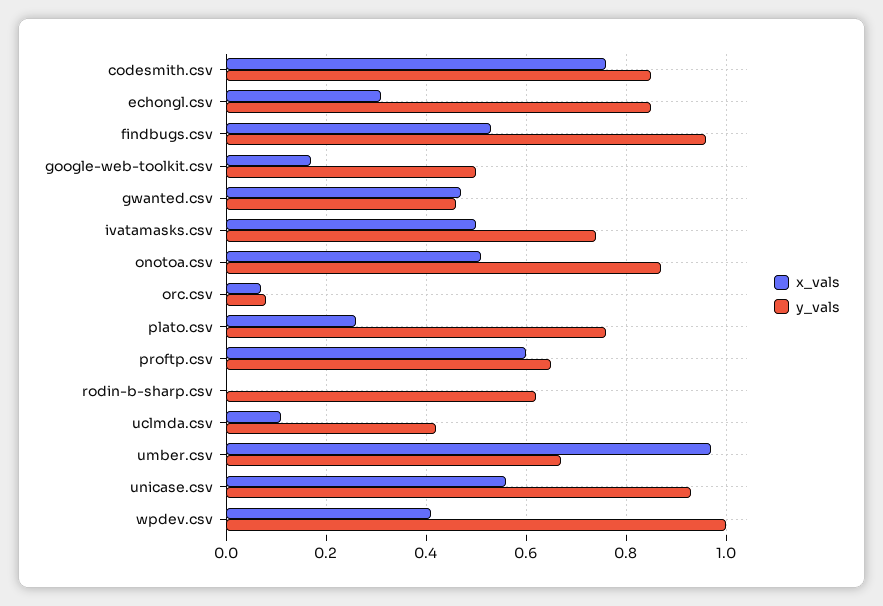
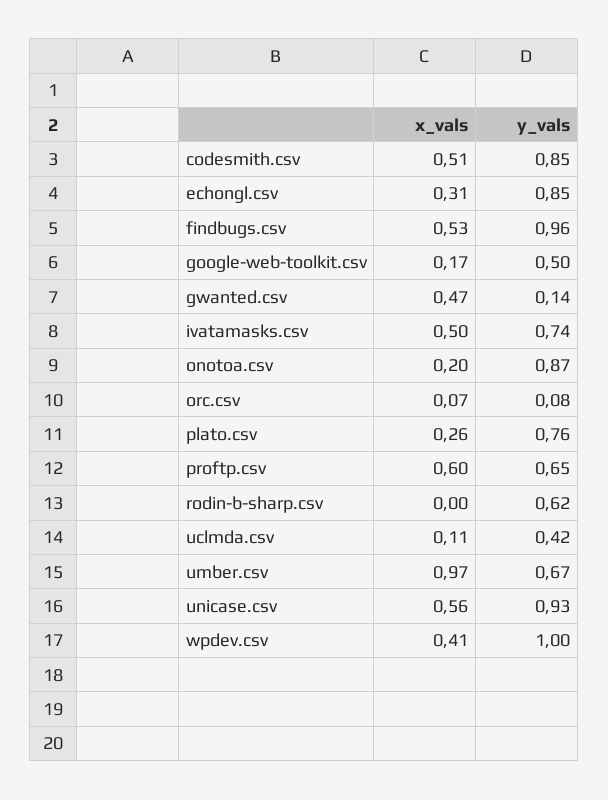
x_vals, codesmith.csv: 0.75 -> 0.51
y_vals, gwanted.csv: 0.45 -> 0.14
x_vals, onotoa.csv: 0.5 -> 0.2

